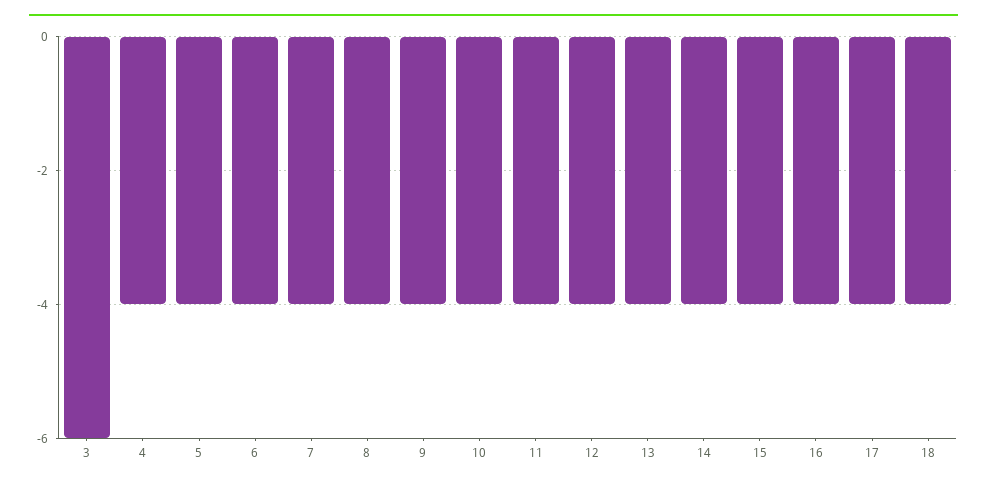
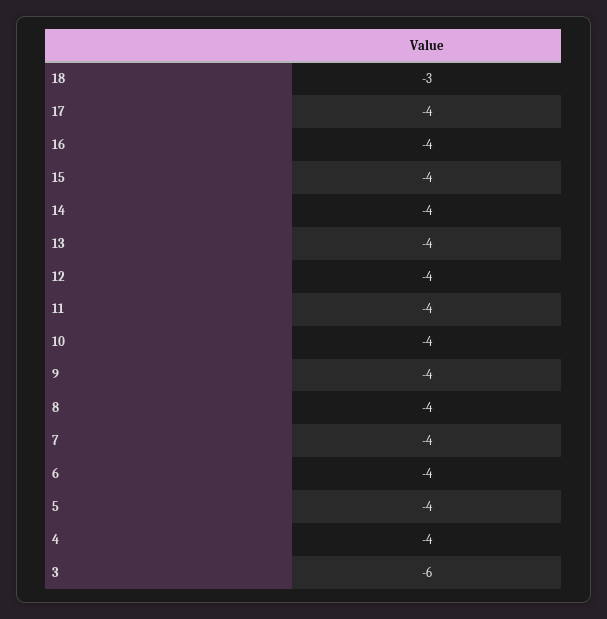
18: -4 -> -3

